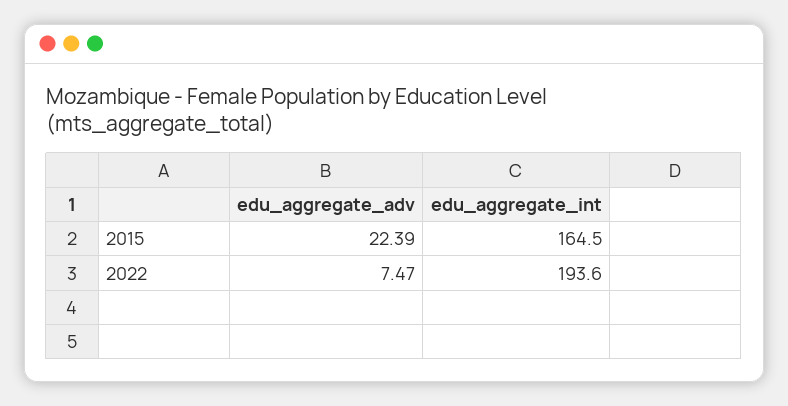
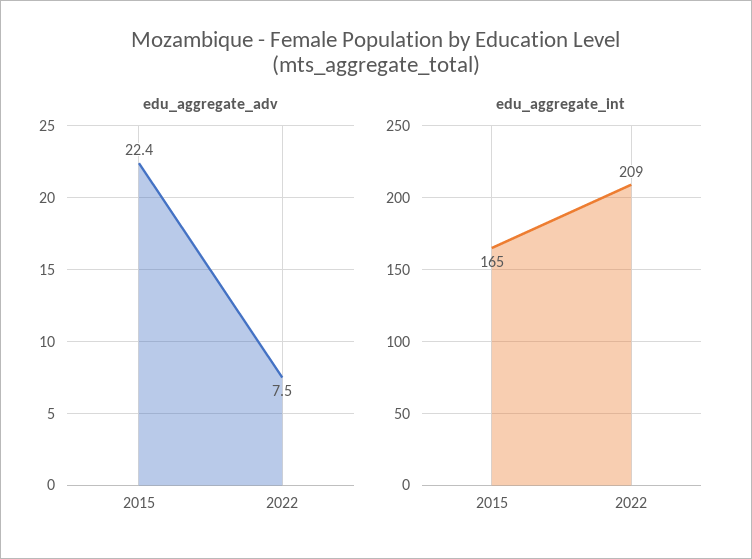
edu_aggregate_int, 2022: 193.6 -> 209

